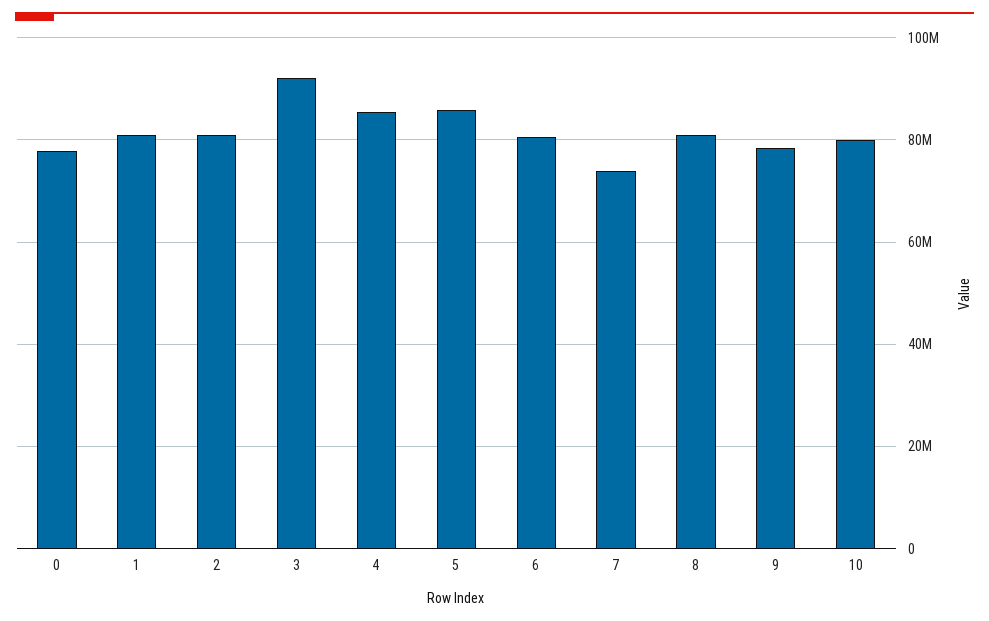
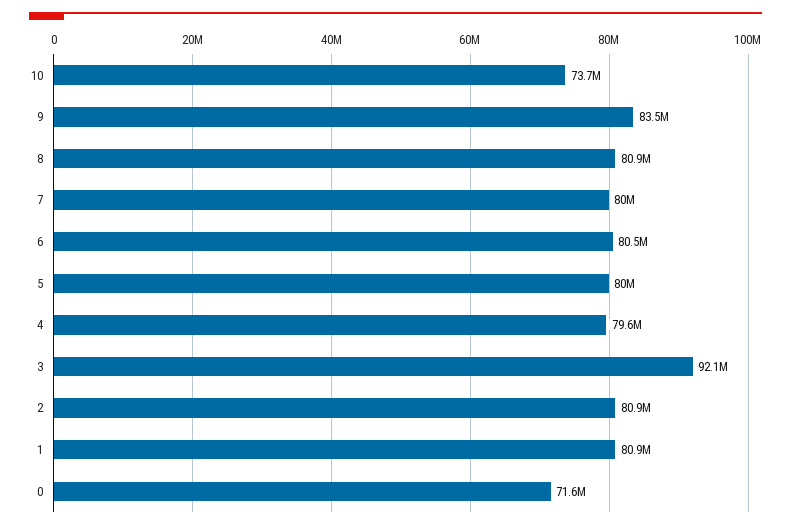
0: 78000000 -> 71600000
4: 86000000 -> 79600000
5: 86000000 -> 80000000
7: 74000000 -> 80000000
9: 78000000 -> 83500000
10: 80000000 -> 73700000

